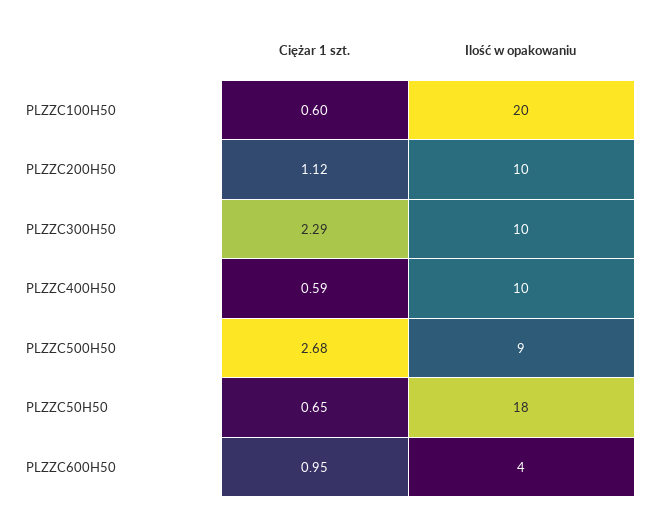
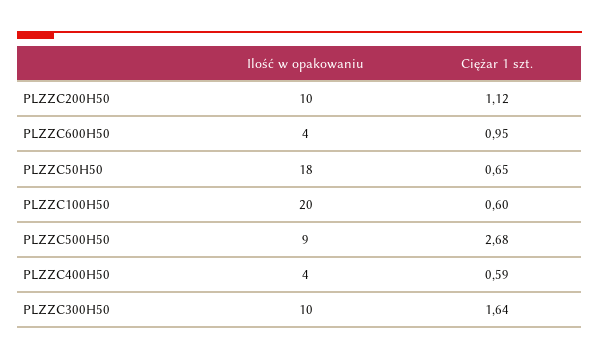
Ciężar 1 szt., PLZZC300H50: 2.29 -> 1.64
Ilość w opakowaniu, PLZZC400H50: 10 -> 4

